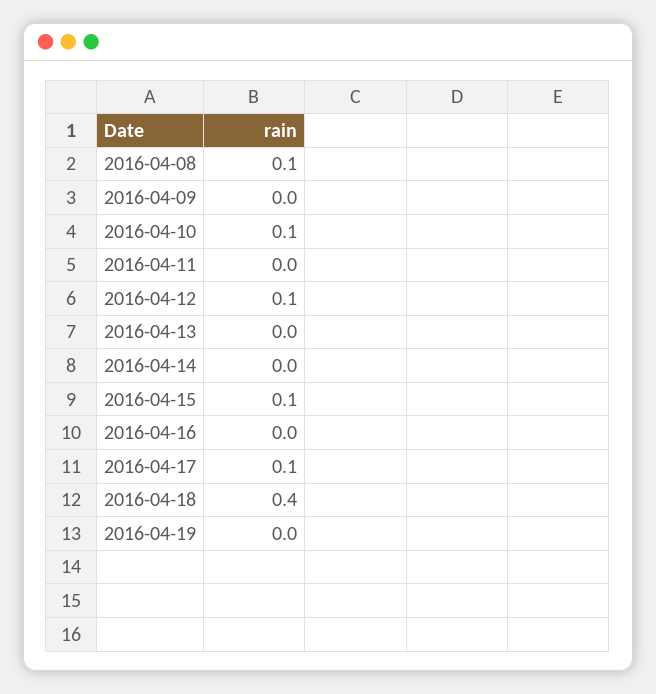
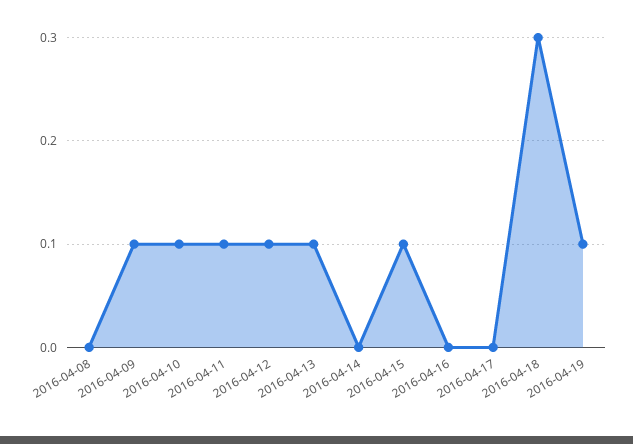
2016-04-08: 0.1 -> 0
2016-04-09: 0 -> 0.1
2016-04-11: 0 -> 0.1
2016-04-13: 0 -> 0.1
2016-04-17: 0.1 -> 0
2016-04-18: 0.4 -> 0.3
2016-04-19: 0 -> 0.1

